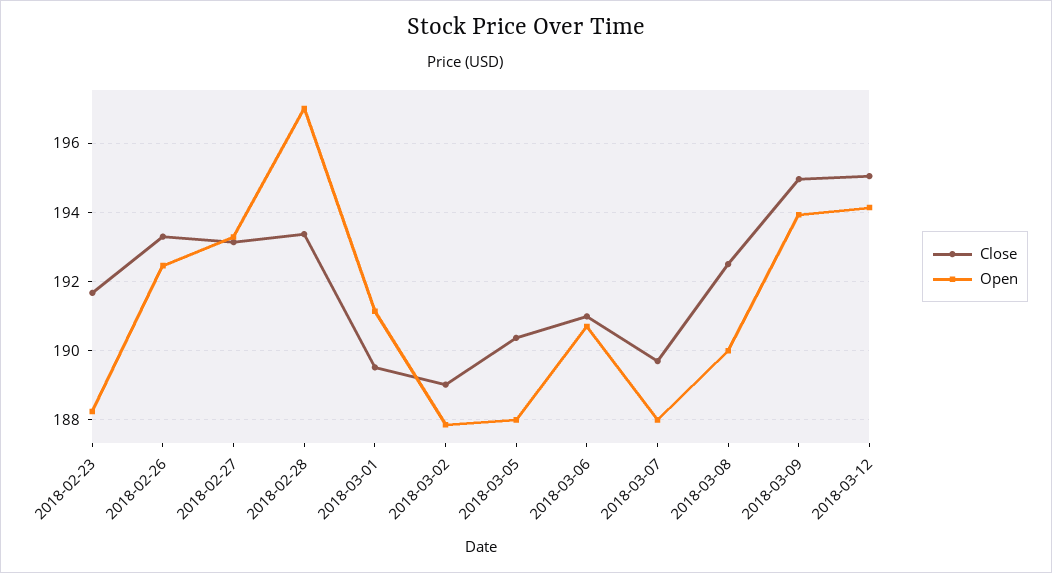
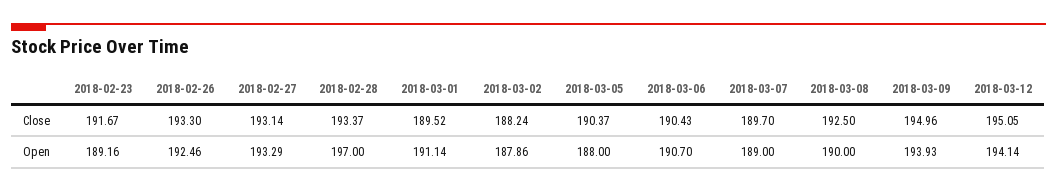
Open, 2018-02-23: 188.2 -> 189.16
Close, 2018-03-02: 189 -> 188.24
Close, 2018-03-06: 191 -> 190.43
Open, 2018-03-07: 188 -> 189

